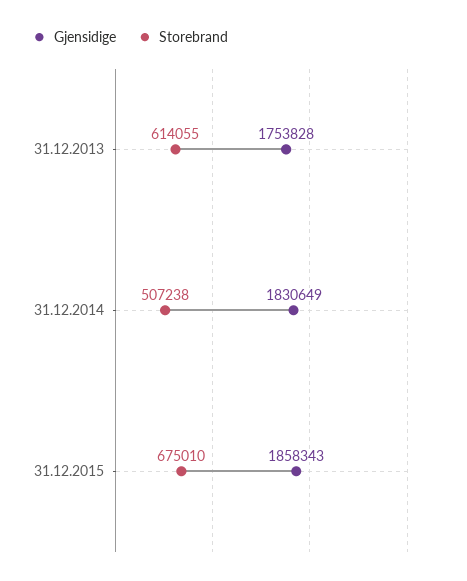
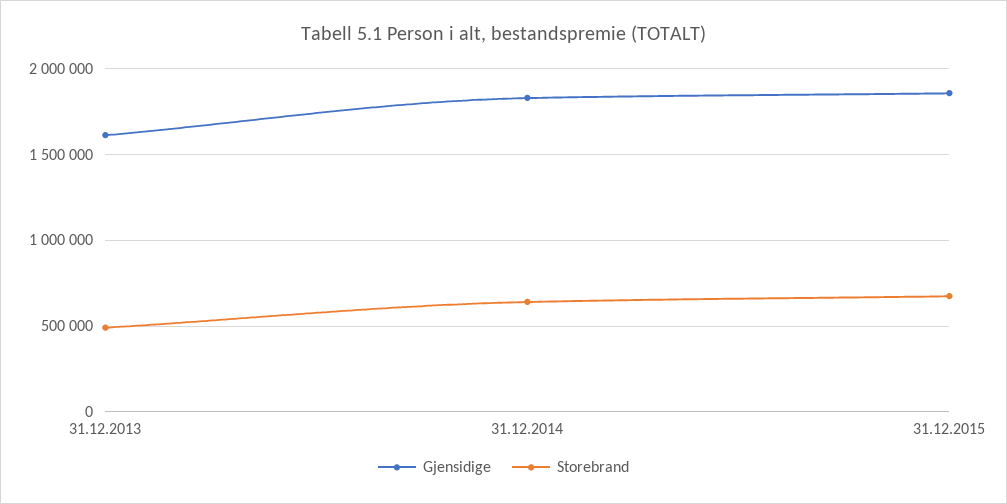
Gjensidige, 31.12.2013: 1753828 -> 1600000
Storebrand, 31.12.2013: 614055 -> 500000
Storebrand, 31.12.2014: 507238 -> 650000

